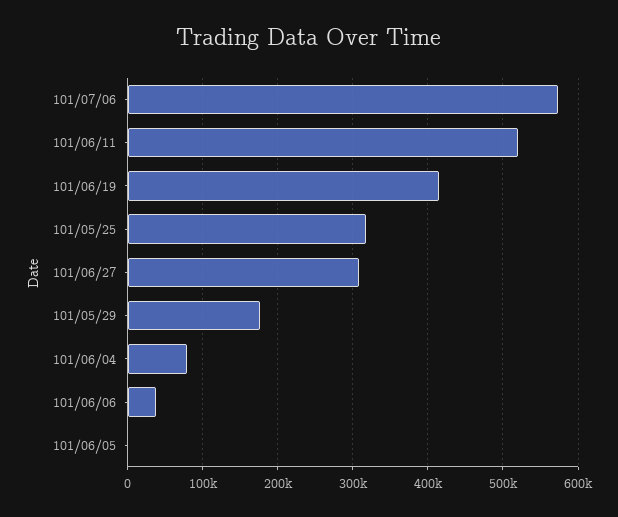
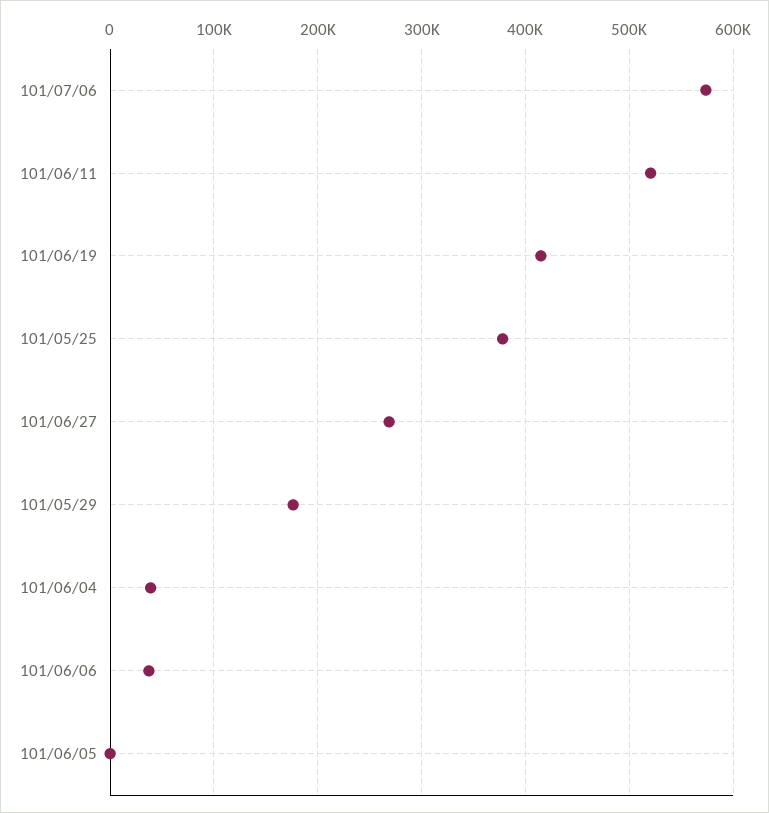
101/05/25: 320000 -> 380000
101/06/27: 310000 -> 270000
101/06/04: 80000 -> 40000

